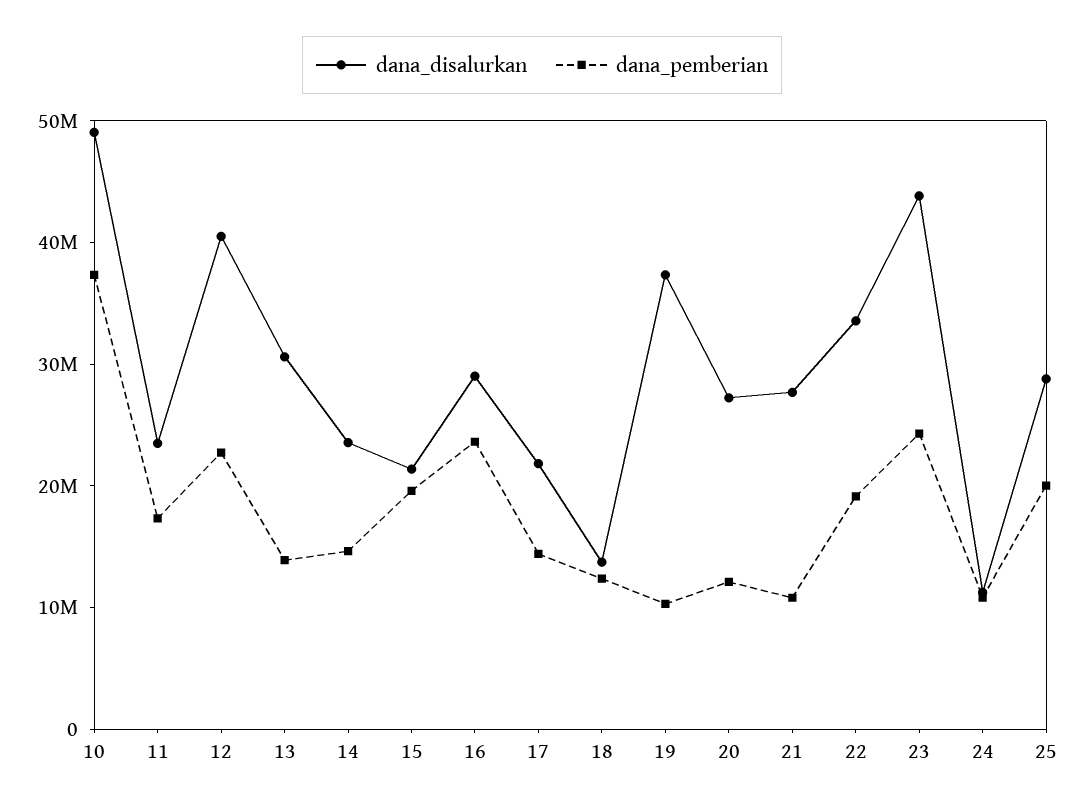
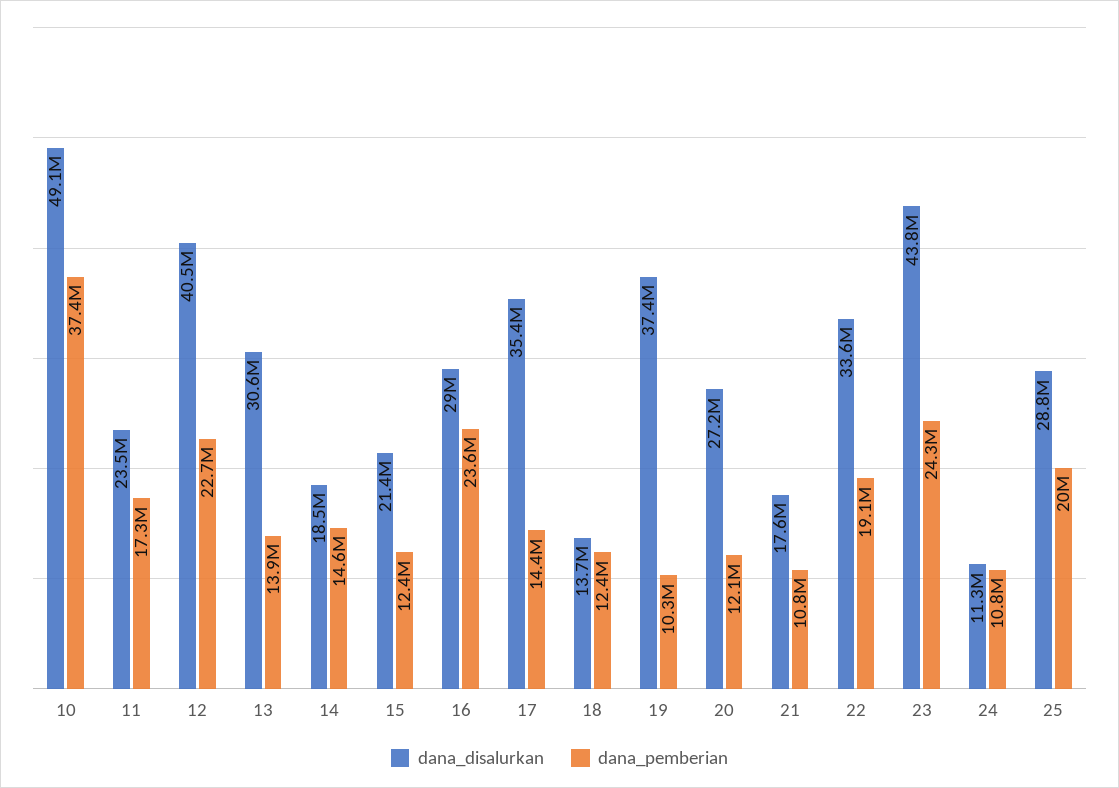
dana_disalurkan, 14: 24000000 -> 18500000
dana_pemberian, 15: 20000000 -> 12400000
dana_disalurkan, 17: 22000000 -> 35400000
dana_disalurkan, 21: 28000000 -> 17600000

